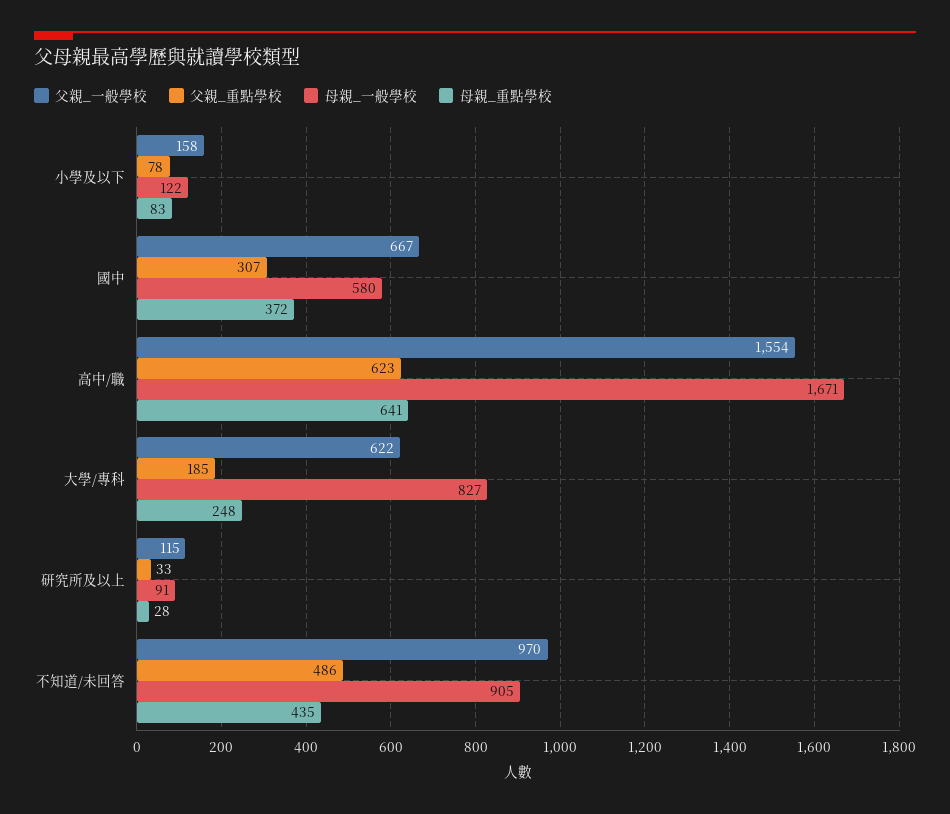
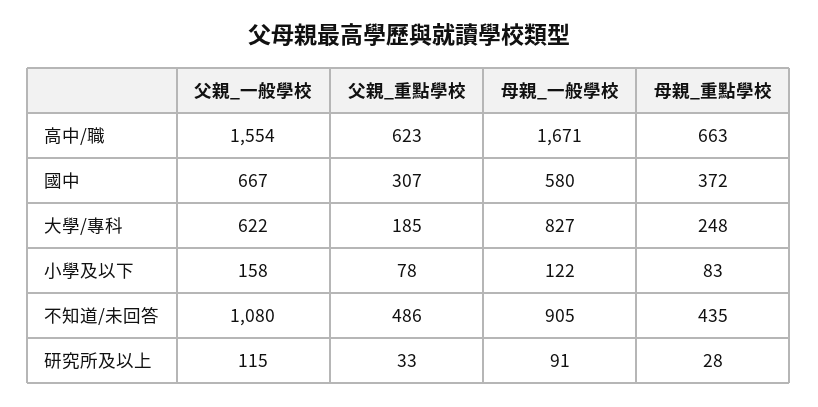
母親_重點學校, 高中/職: 641 -> 663
父親_一般學校, 不知道/未回答: 970 -> 1080

